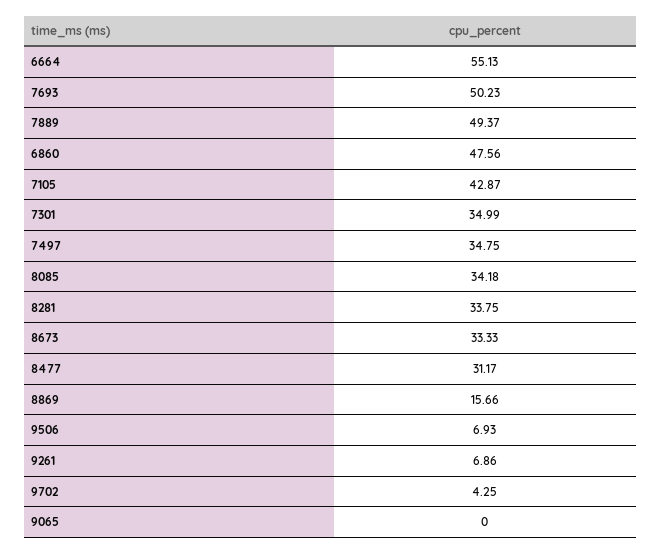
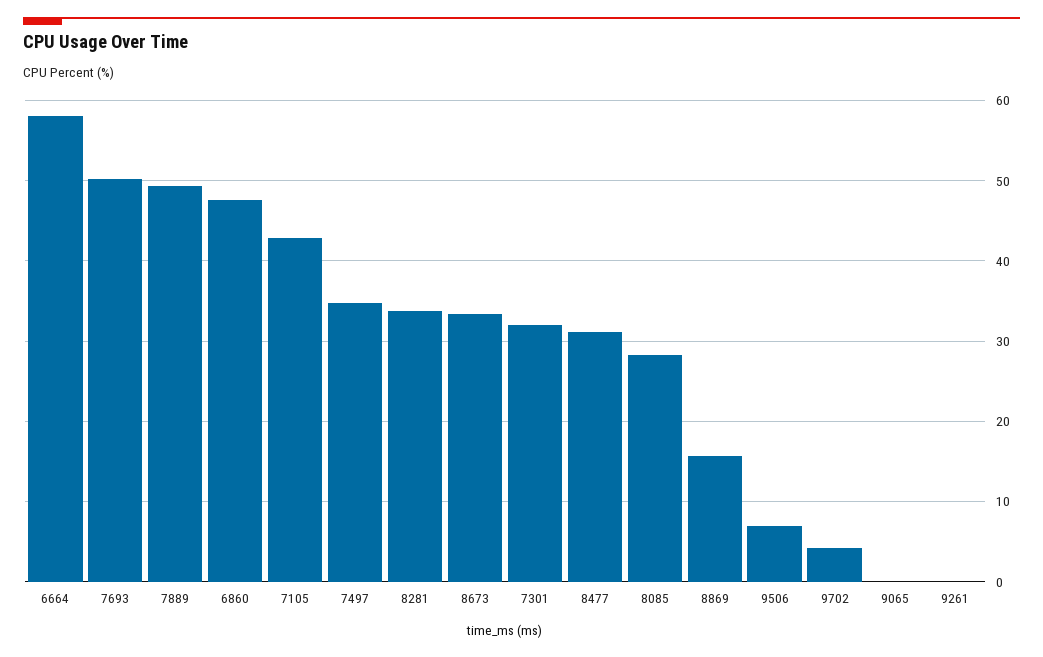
6664: 55.13 -> 58
7301: 34.99 -> 32
8085: 34.18 -> 28
9261: 6.86 -> 0

